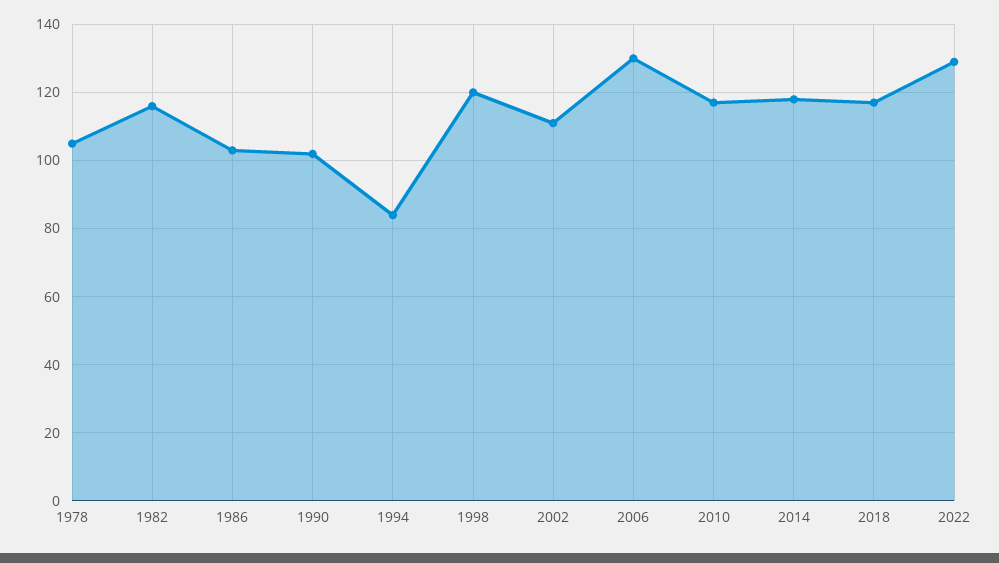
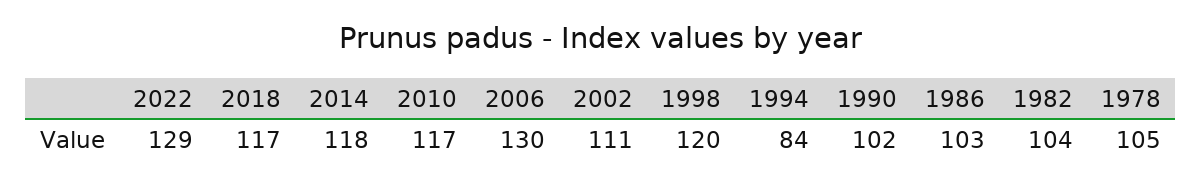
1982: 115 -> 104

